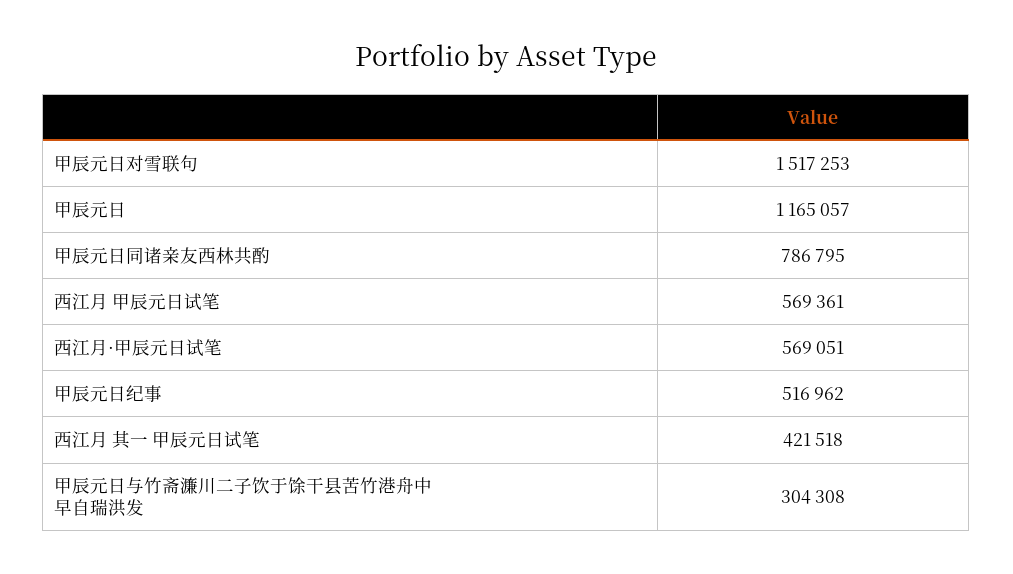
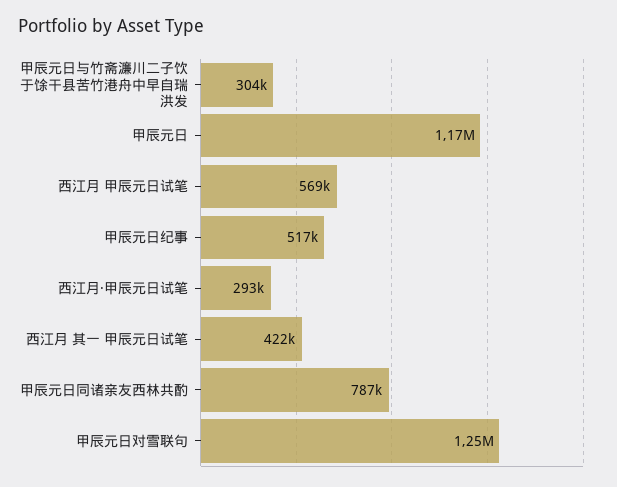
甲辰元日对雪联句: 1517253 -> 1250000
西江月·甲辰元日试笔: 569051 -> 293000

